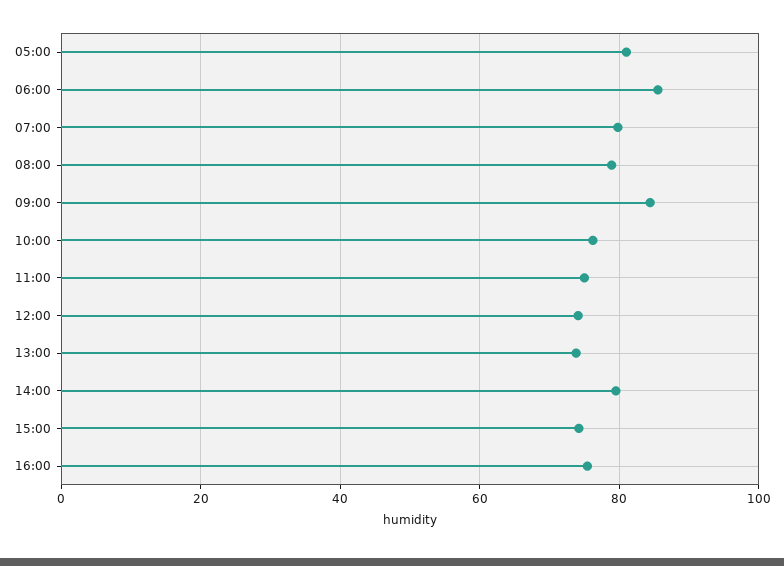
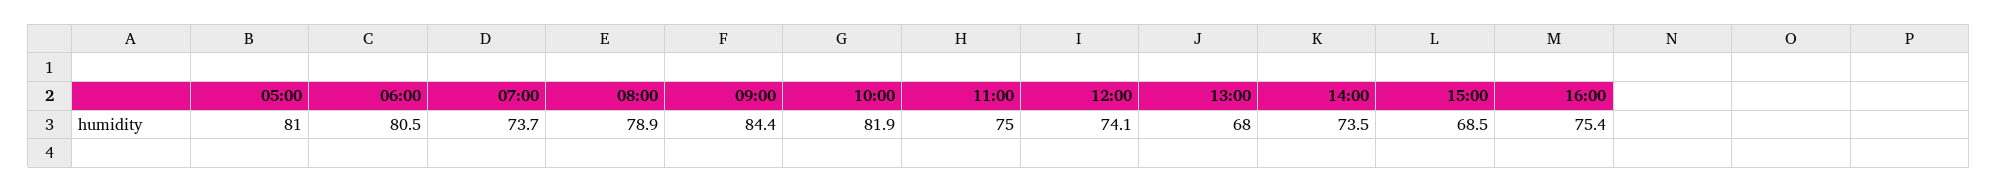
06:00: 86 -> 80.5
07:00: 80 -> 73.7
10:00: 76 -> 81.9
13:00: 74 -> 68
14:00: 80 -> 73.5
15:00: 74 -> 68.5

